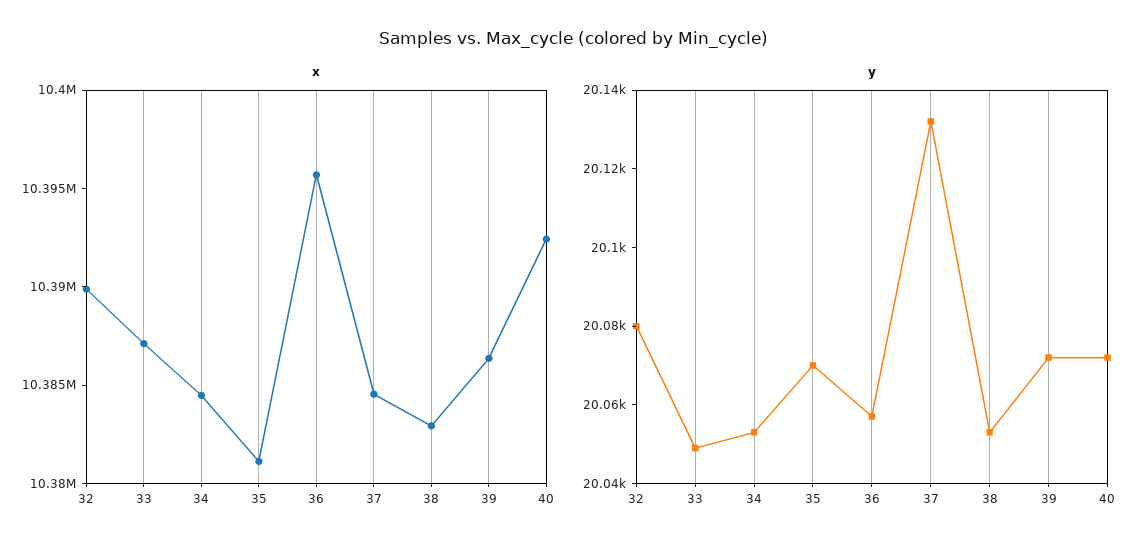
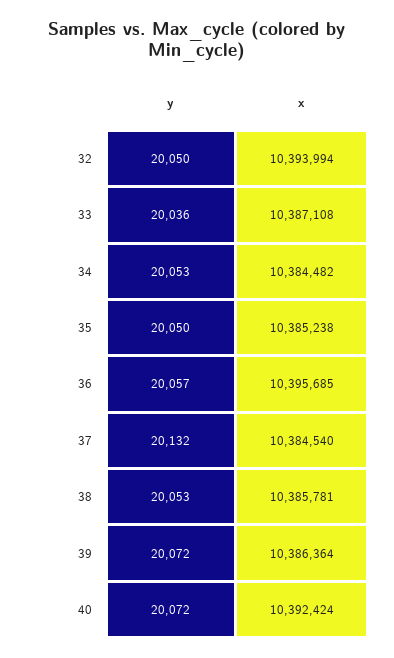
x, 32: 10390000 -> 10393994
x, 35: 10381000 -> 10385238
x, 38: 10383000 -> 10385781
y, 32: 20080 -> 20050
y, 33: 20050 -> 20036
y, 35: 20070 -> 20050

